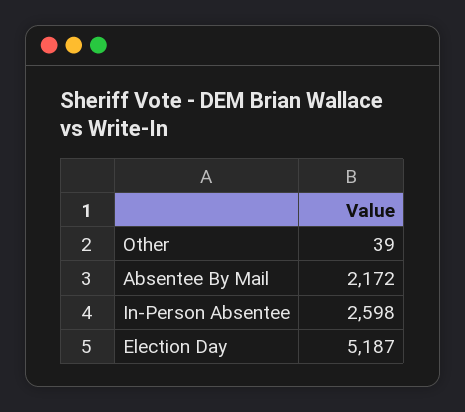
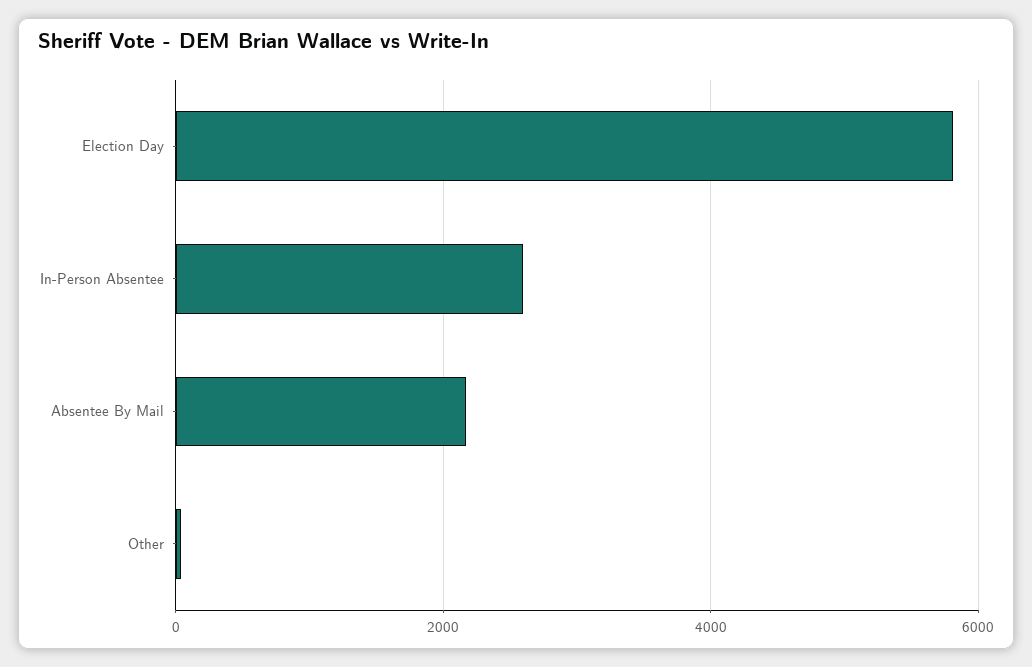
Election Day: 5187 -> 5800

